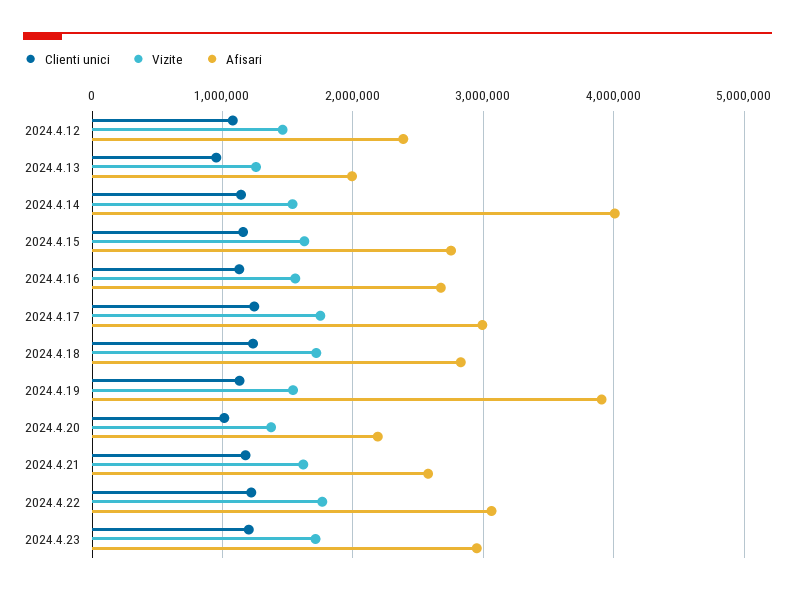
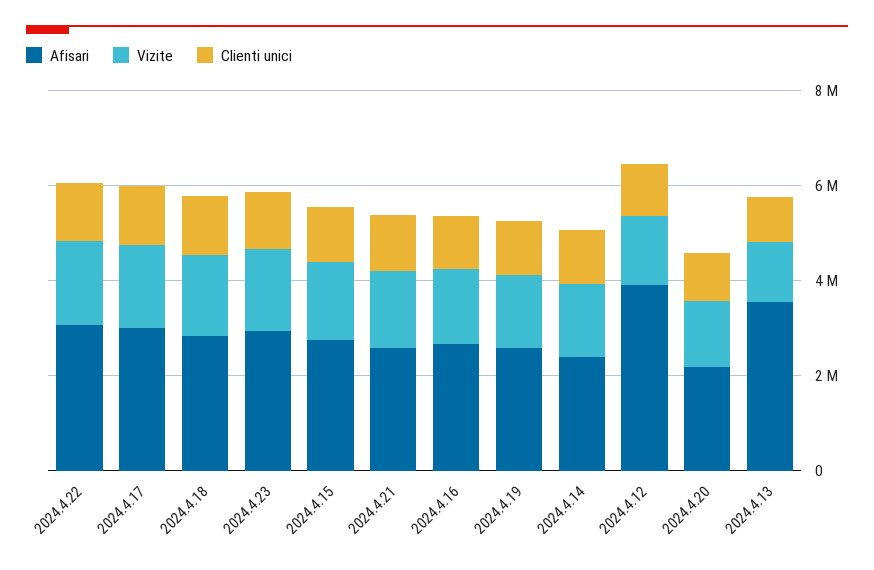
Afisari, 2024.4.12: 2400000 -> 4000000
Afisari, 2024.4.13: 2000000 -> 3500000
Afisari, 2024.4.14: 4000000 -> 2500000
Afisari, 2024.4.19: 3900000 -> 2500000

